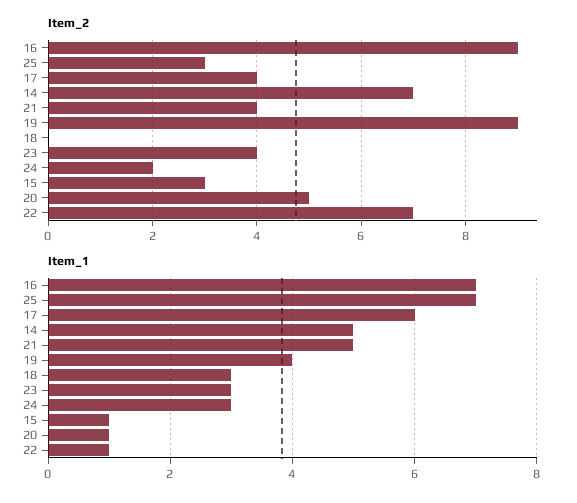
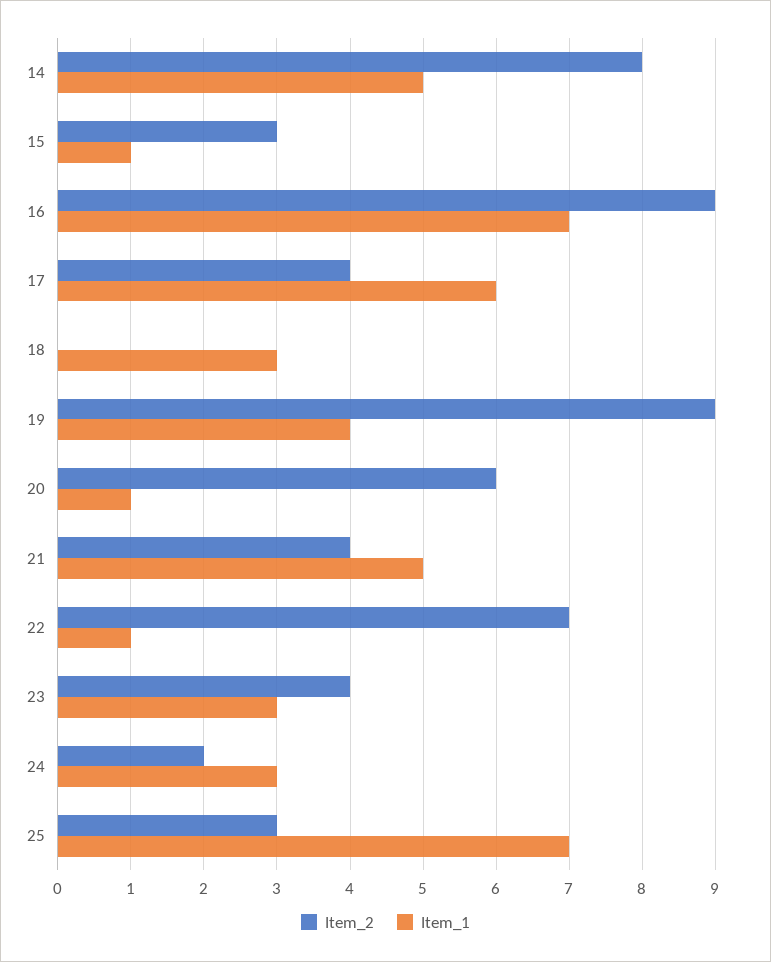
Item_2, 14: 7 -> 8
Item_2, 20: 5 -> 6

